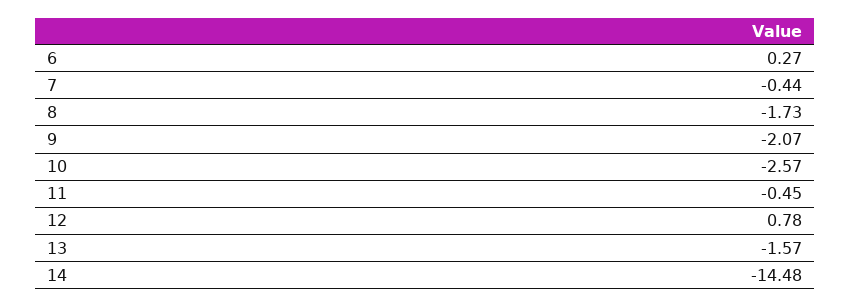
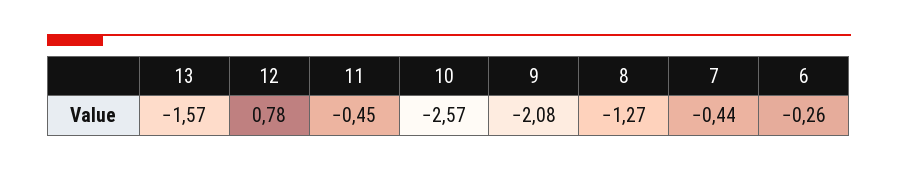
6: 0.27 -> -0.26
8: -1.73 -> -1.27
9: -2.07 -> -2.08
14: -14.48 -> none

